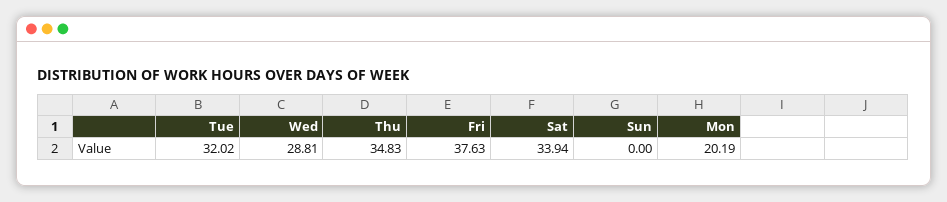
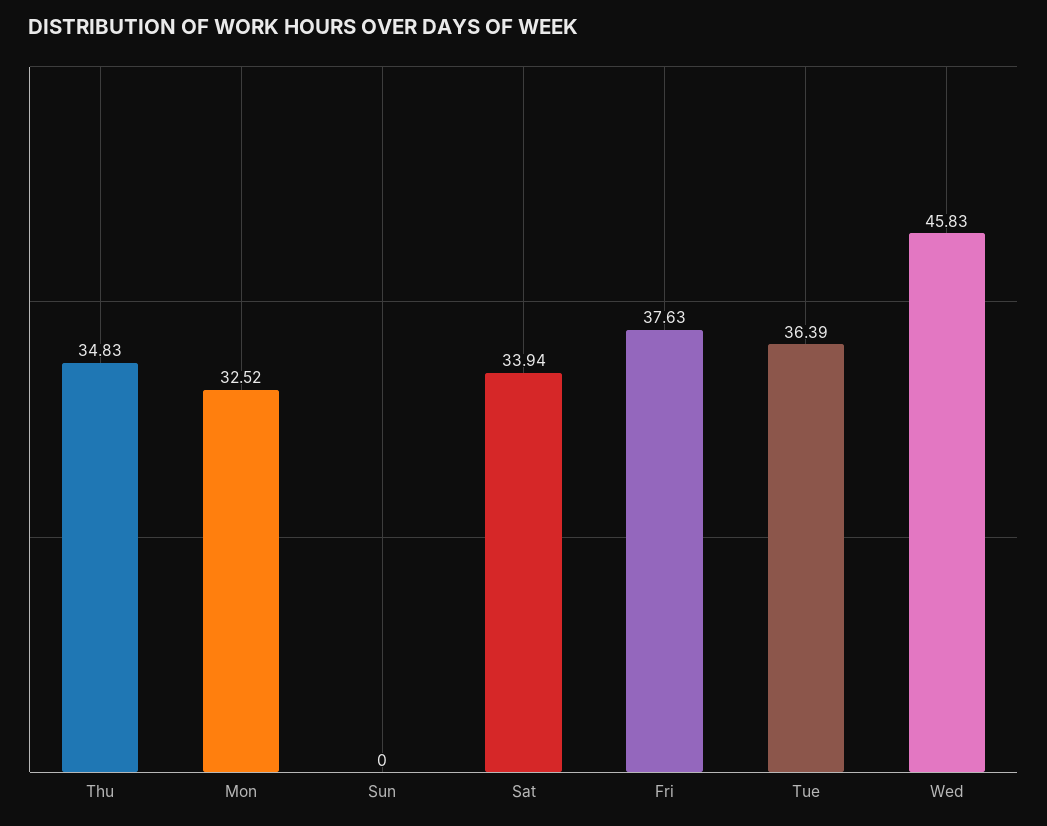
Tue: 32.02 -> 36.39
Wed: 28.81 -> 45.83
Mon: 20.19 -> 32.52

